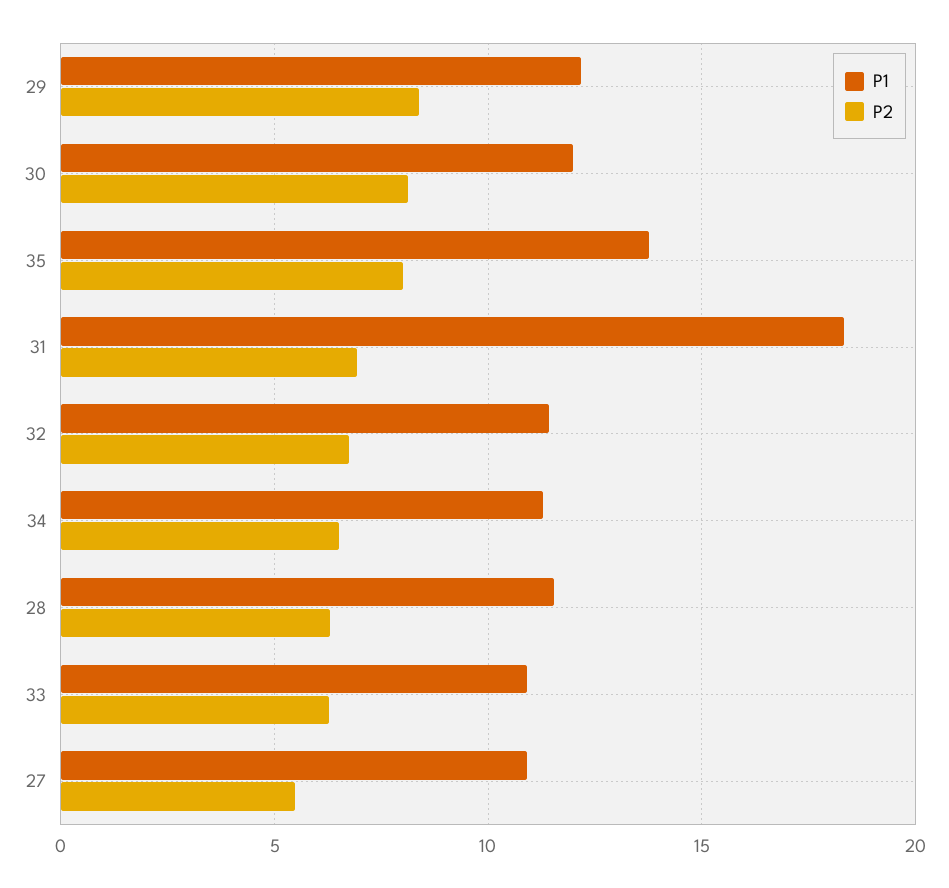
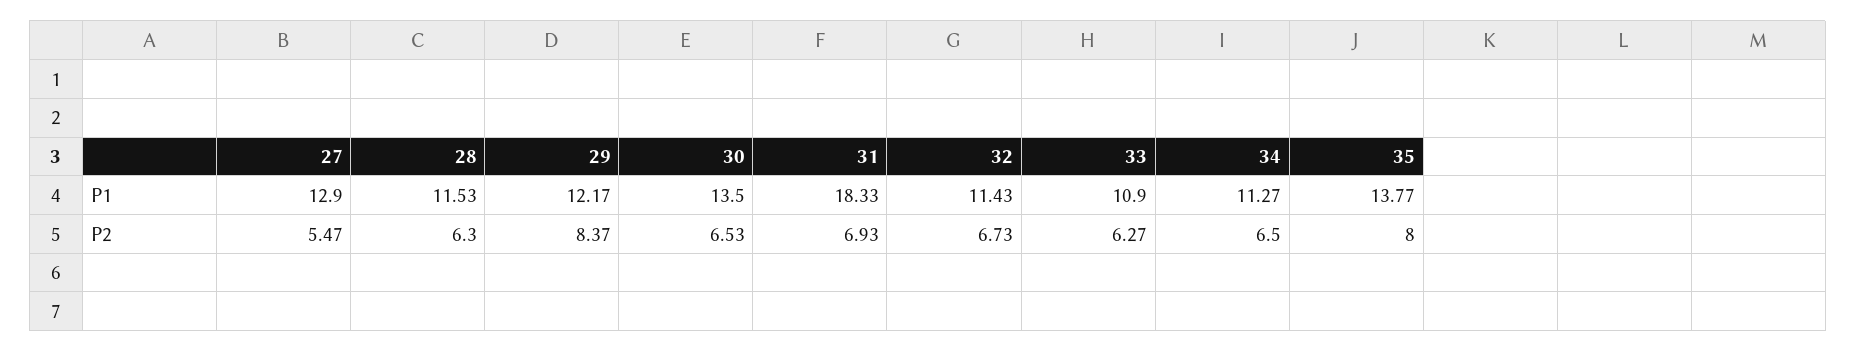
P1, 30: 12 -> 13.5
P2, 30: 8 -> 6.53
P1, 27: 11 -> 12.9

